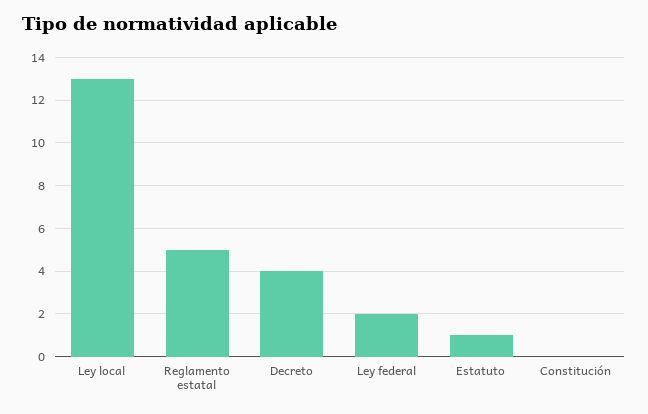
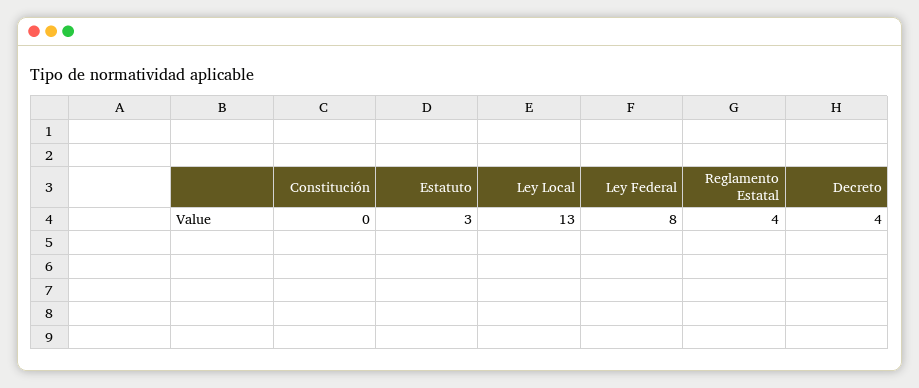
Reglamento estatal: 5 -> 4
Ley federal: 2 -> 8
Estatuto: 1 -> 3

